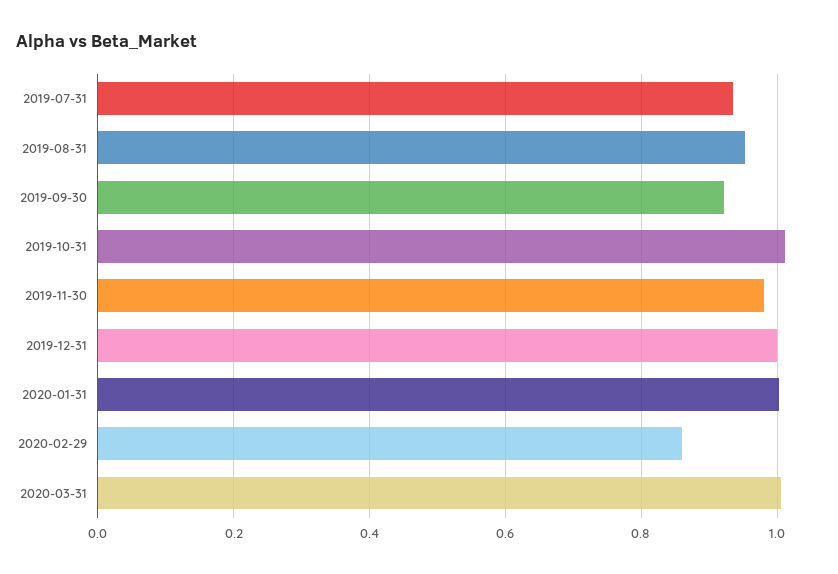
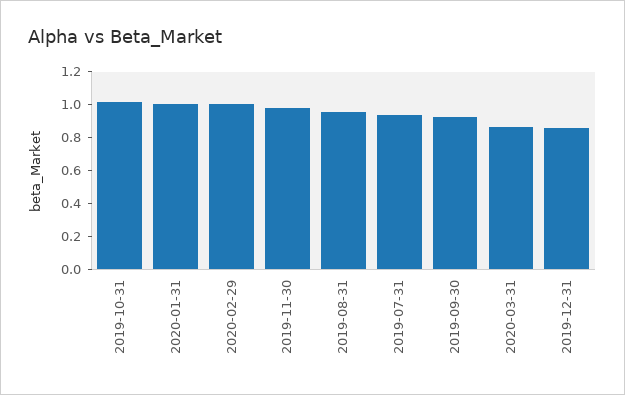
2019-12-31: 1 -> 0.85
2020-02-29: 0.86 -> 1
2020-03-31: 1 -> 0.85

